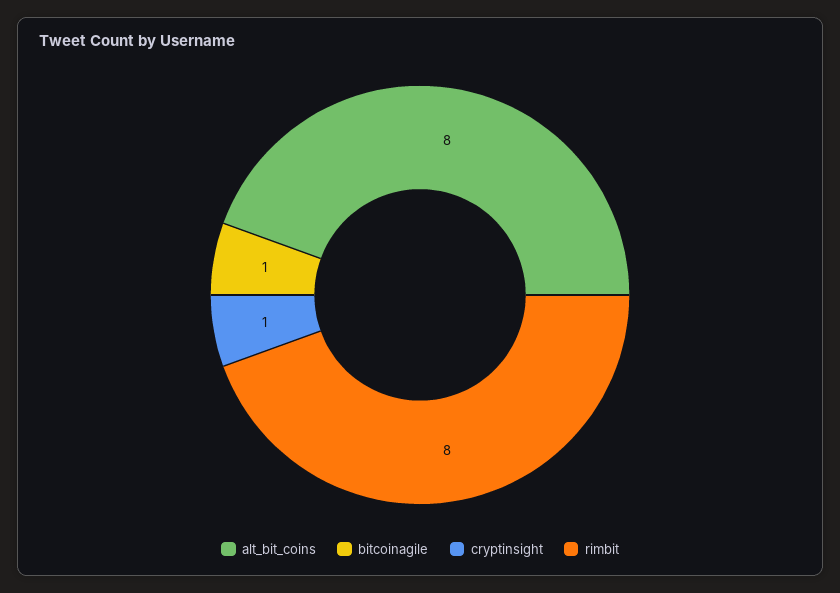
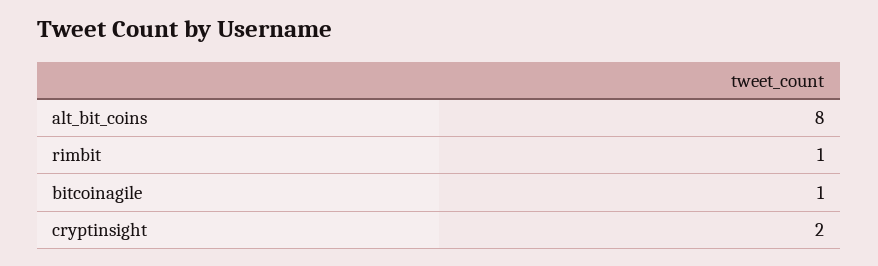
cryptinsight: 1 -> 2
rimbit: 8 -> 1

